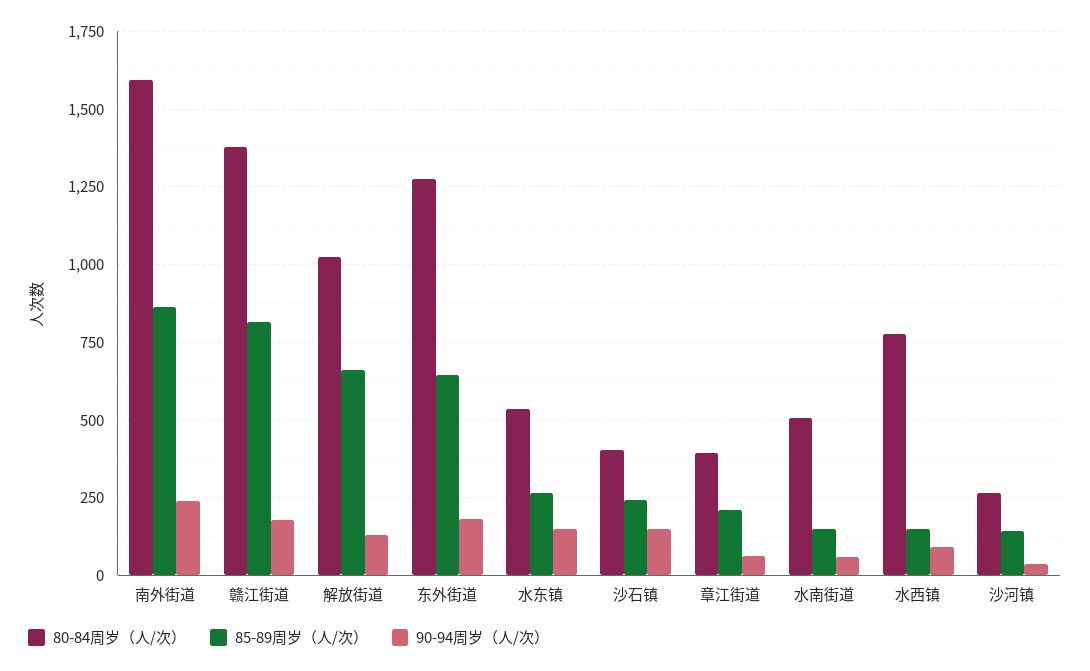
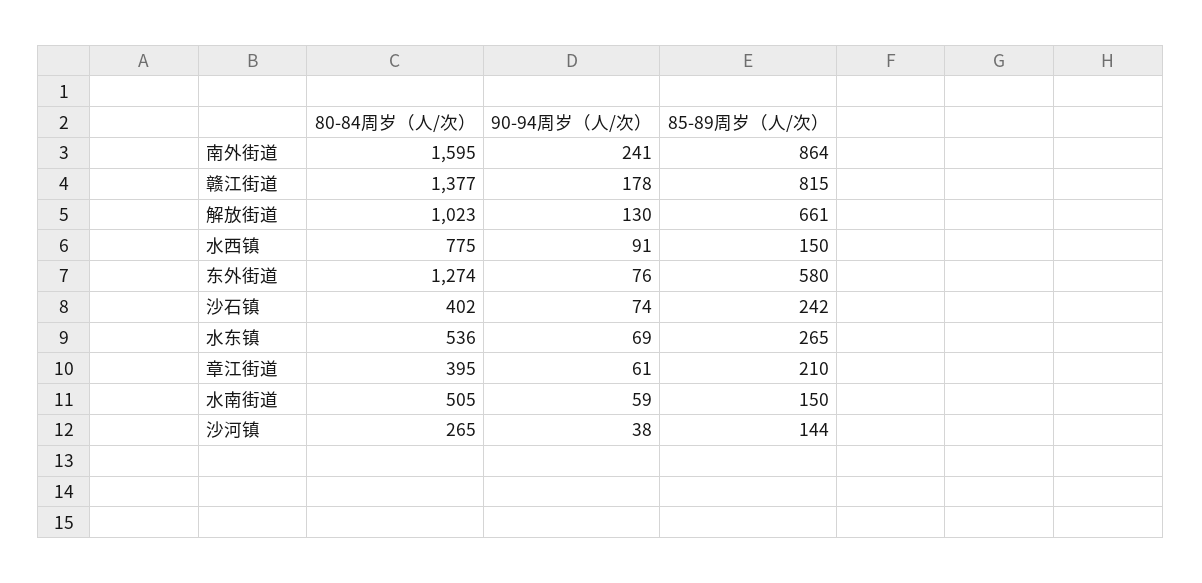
85-89周岁（人/次）, 东外街道: 650 -> 580
90-94周岁（人/次）, 东外街道: 175 -> 76
90-94周岁（人/次）, 水东镇: 150 -> 69
90-94周岁（人/次）, 沙石镇: 150 -> 74

